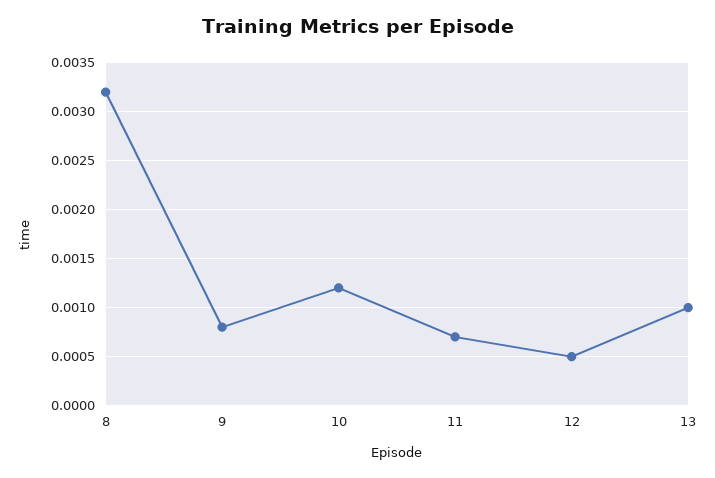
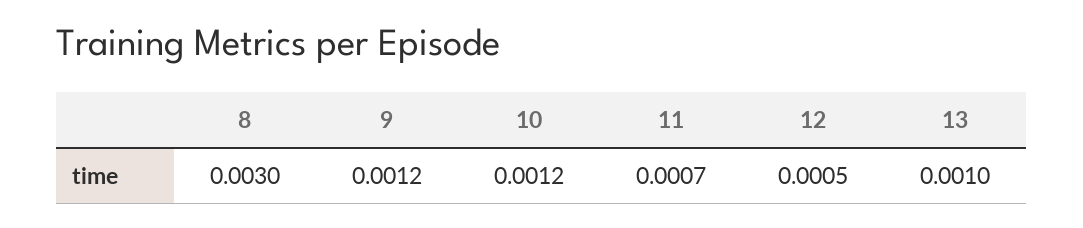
8: 0.0032 -> 0.003
9: 0.0008 -> 0.0012

